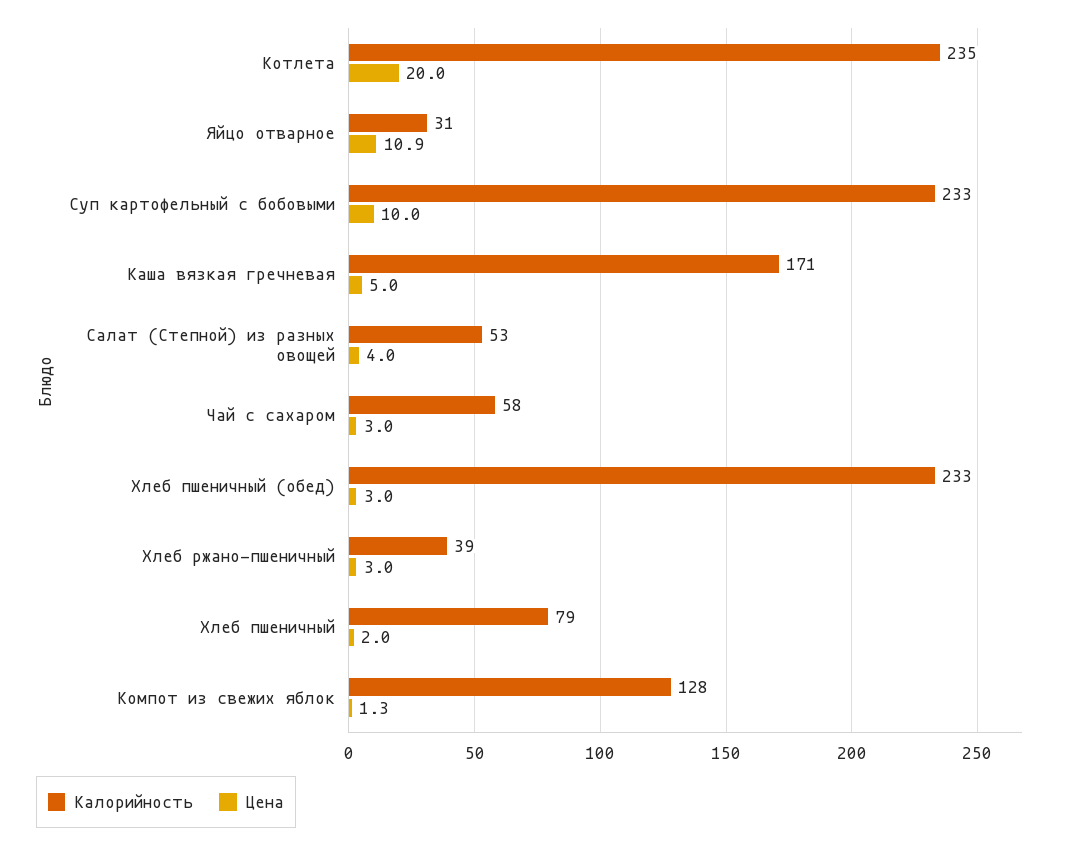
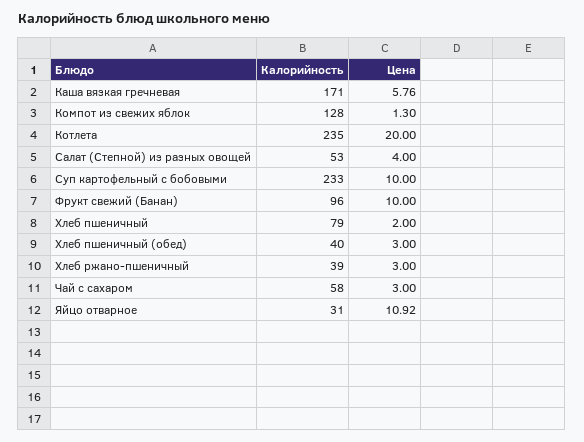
Цена, Каша вязкая гречневая: 5 -> 5.76
Калорийность, Хлеб пшеничный (обед): 233 -> 40
Калорийность, Фрукт свежий (Банан): none -> 96
Цена, Фрукт свежий (Банан): none -> 10

